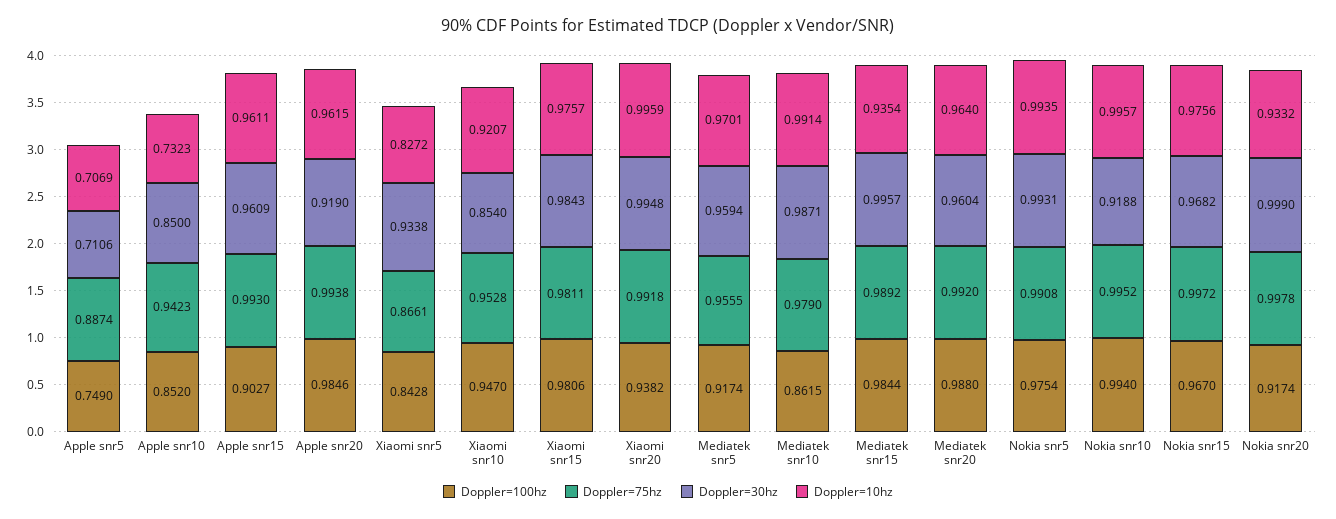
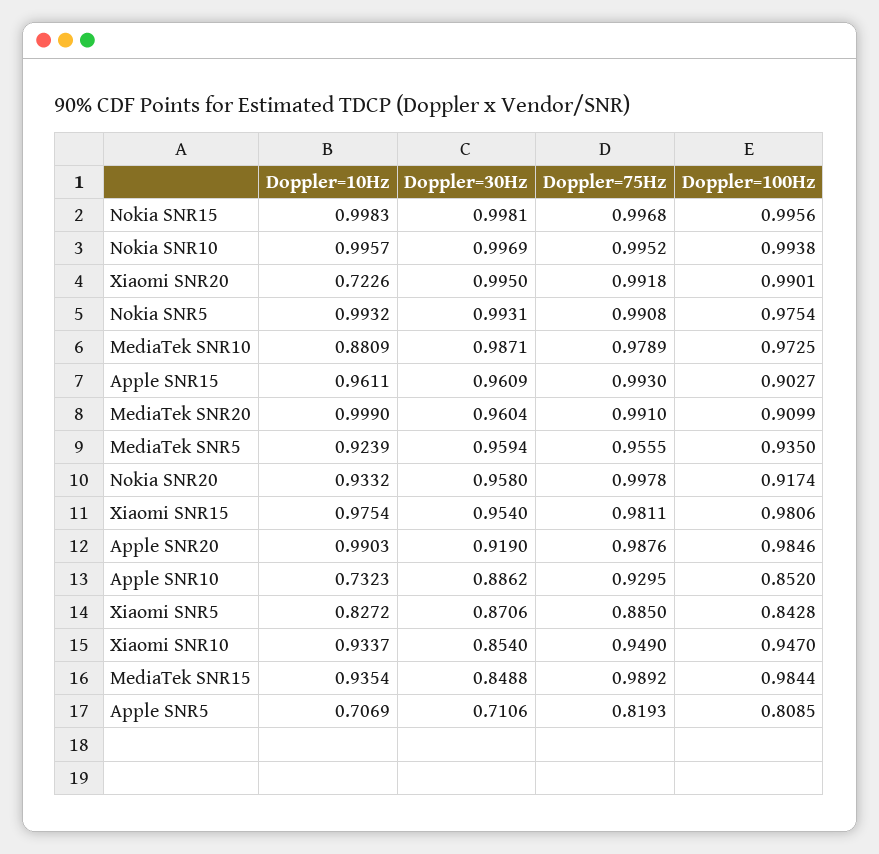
Doppler=100hz, Apple snr5: 0.749 -> 0.8085
Doppler=75hz, Apple snr5: 0.8874 -> 0.8193
Doppler=75hz, Apple snr10: 0.9423 -> 0.9295
Doppler=30hz, Apple snr10: 0.85 -> 0.8862
Doppler=75hz, Apple snr20: 0.9938 -> 0.9876
Doppler=10hz, Apple snr20: 0.9615 -> 0.9903
Doppler=75hz, Xiaomi snr5: 0.8661 -> 0.885
Doppler=30hz, Xiaomi snr5: 0.9338 -> 0.8706
Doppler=75hz, Xiaomi snr10: 0.9528 -> 0.949
Doppler=10hz, Xiaomi snr10: 0.9207 -> 0.9337
Doppler=30hz, Xiaomi snr15: 0.9843 -> 0.954
Doppler=10hz, Xiaomi snr15: 0.9757 -> 0.9754
Doppler=100hz, Xiaomi snr20: 0.9382 -> 0.9901
Doppler=30hz, Xiaomi snr20: 0.9948 -> 0.995
Doppler=10hz, Xiaomi snr20: 0.9959 -> 0.7226
Doppler=100hz, Mediatek snr5: 0.9174 -> 0.935
Doppler=10hz, Mediatek snr5: 0.9701 -> 0.9239
Doppler=100hz, Mediatek snr10: 0.8615 -> 0.9725
Doppler=75hz, Mediatek snr10: 0.979 -> 0.9789
Doppler=10hz, Mediatek snr10: 0.9914 -> 0.8809
Doppler=30hz, Mediatek snr15: 0.9957 -> 0.8488
Doppler=100hz, Mediatek snr20: 0.988 -> 0.9099
Doppler=75hz, Mediatek snr20: 0.992 -> 0.991
Doppler=10hz, Mediatek snr20: 0.964 -> 0.999
Doppler=10hz, Nokia snr5: 0.9935 -> 0.9932
Doppler=100hz, Nokia snr10: 0.994 -> 0.9938
Doppler=30hz, Nokia snr10: 0.9188 -> 0.9969
Doppler=100hz, Nokia snr15: 0.967 -> 0.9956
Doppler=75hz, Nokia snr15: 0.9972 -> 0.9968
Doppler=30hz, Nokia snr15: 0.9682 -> 0.9981
Doppler=10hz, Nokia snr15: 0.9756 -> 0.9983
Doppler=30hz, Nokia snr20: 0.999 -> 0.958

